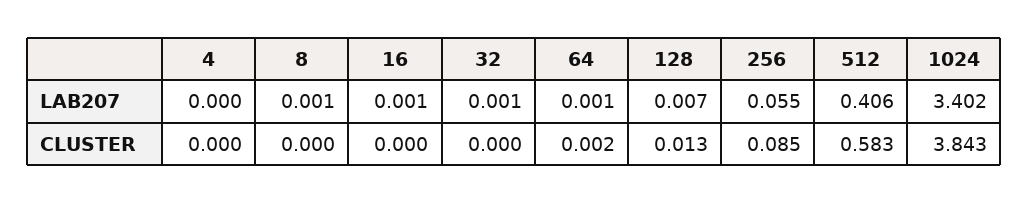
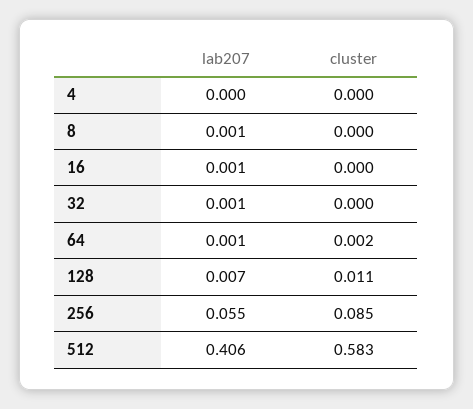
1024, LAB207: 3.402 -> none
128, CLUSTER: 0.013 -> 0.011
1024, CLUSTER: 3.843 -> none

